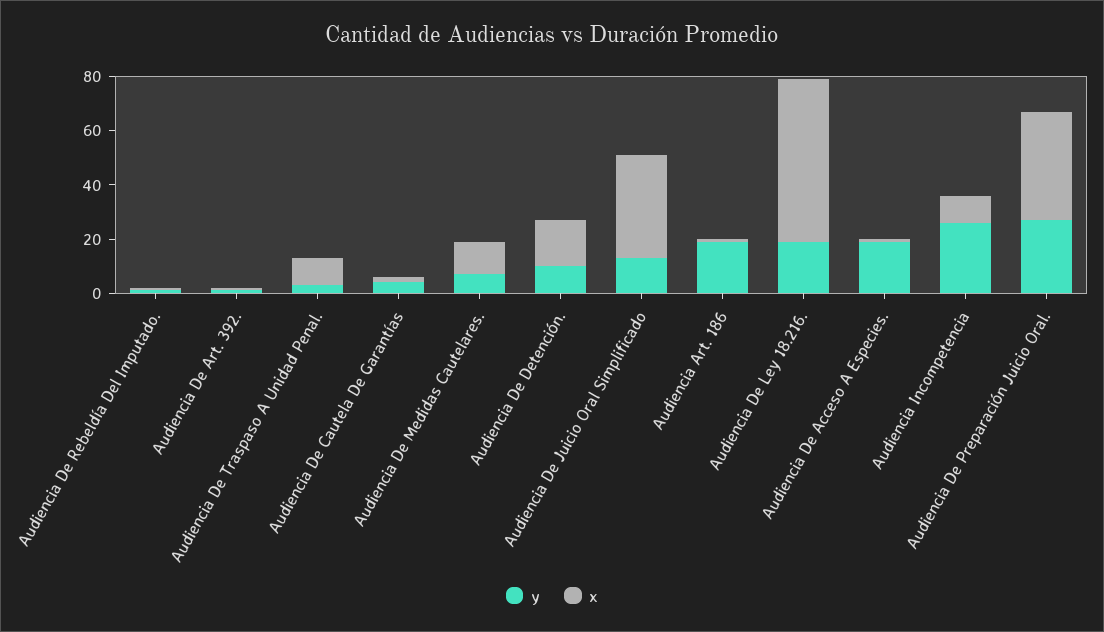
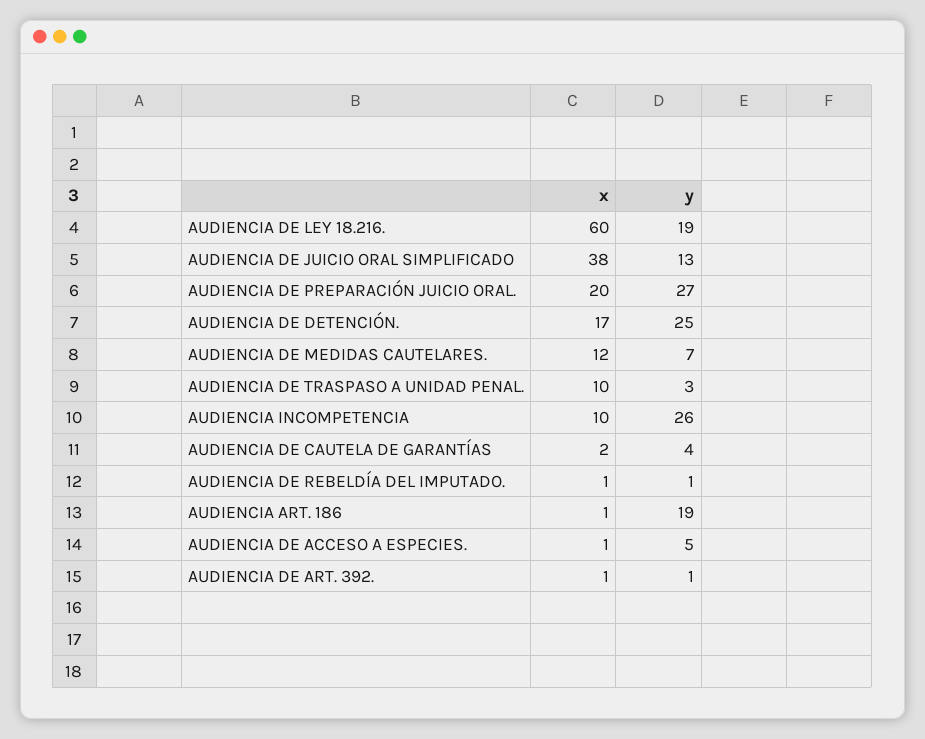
y, Audiencia De Detención.: 10 -> 25
y, Audiencia De Acceso A Especies.: 20 -> 5
x, Audiencia De Preparación Juicio Oral.: 40 -> 20

